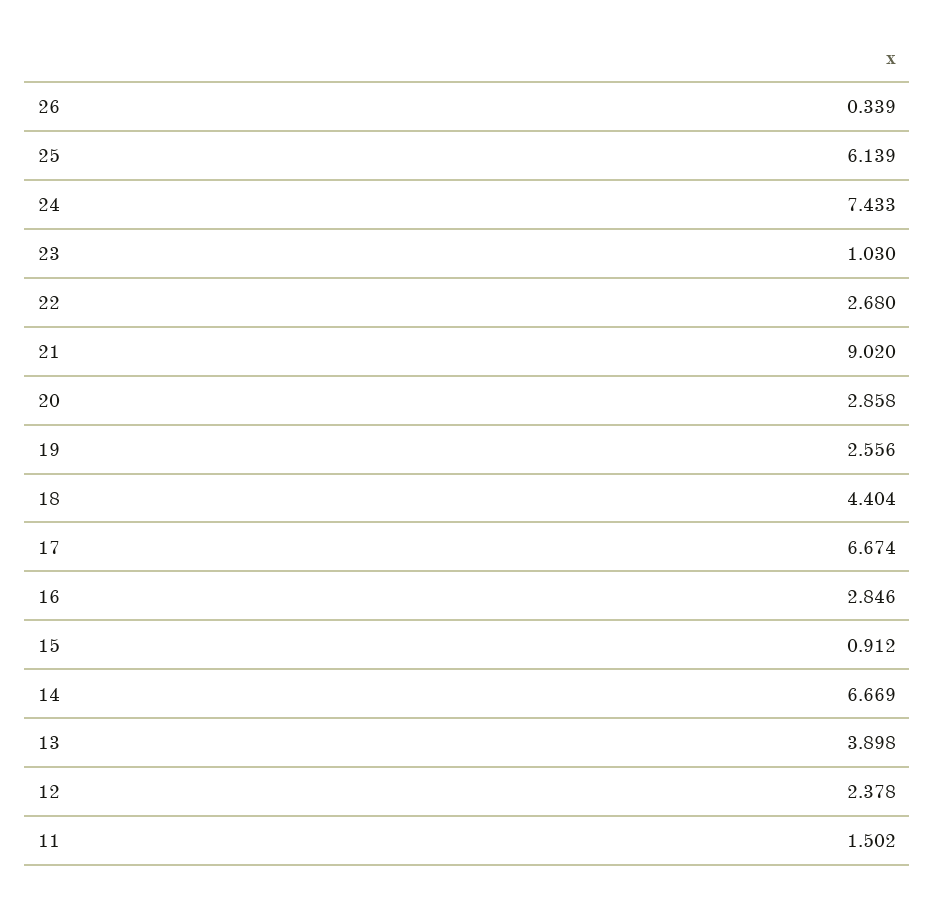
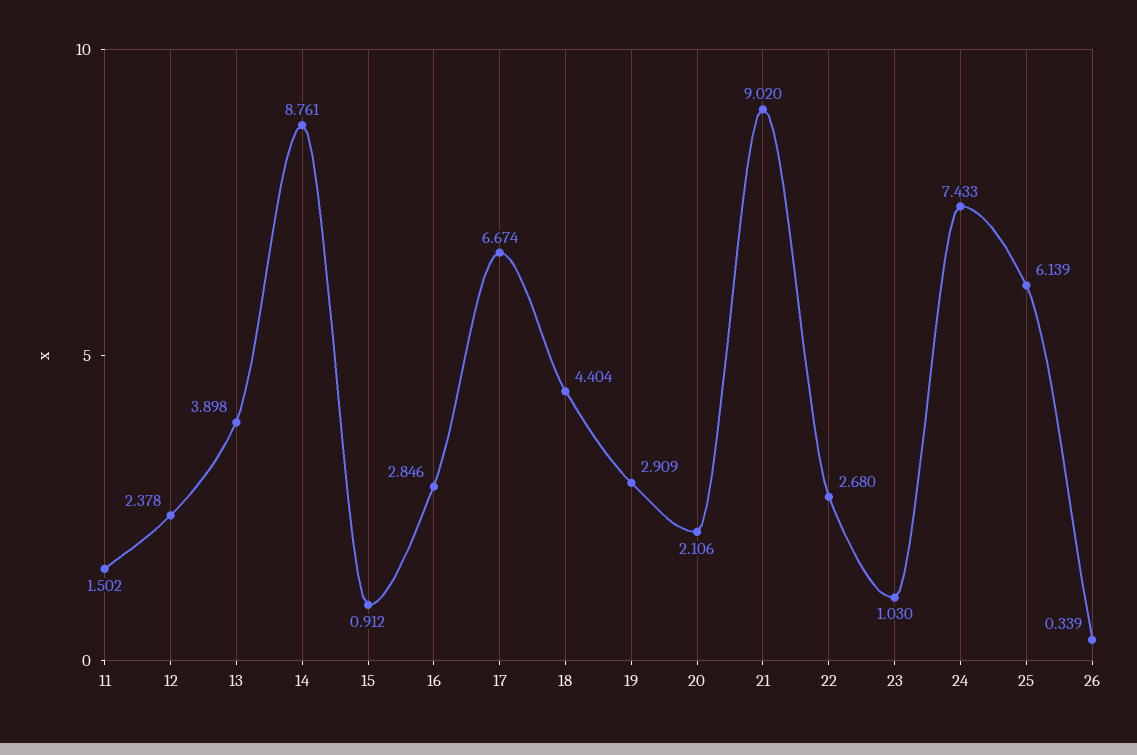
20: 2.858 -> 2.106
19: 2.556 -> 2.909
14: 6.669 -> 8.761

